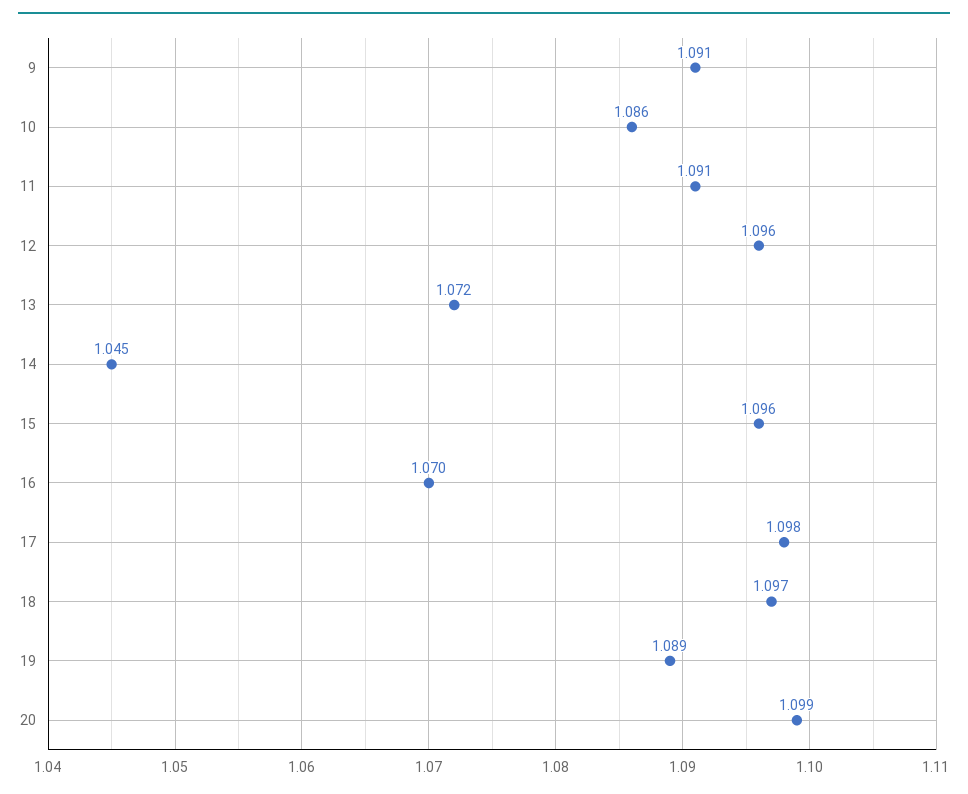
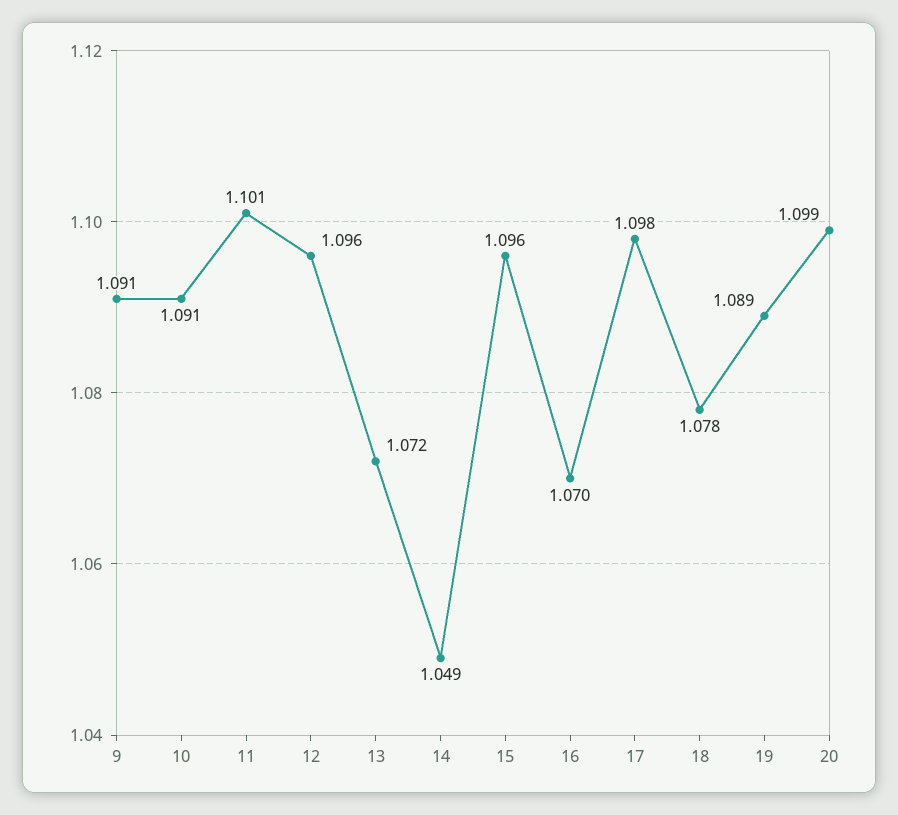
10: 1.086 -> 1.091
11: 1.091 -> 1.101
14: 1.045 -> 1.049
18: 1.097 -> 1.078

